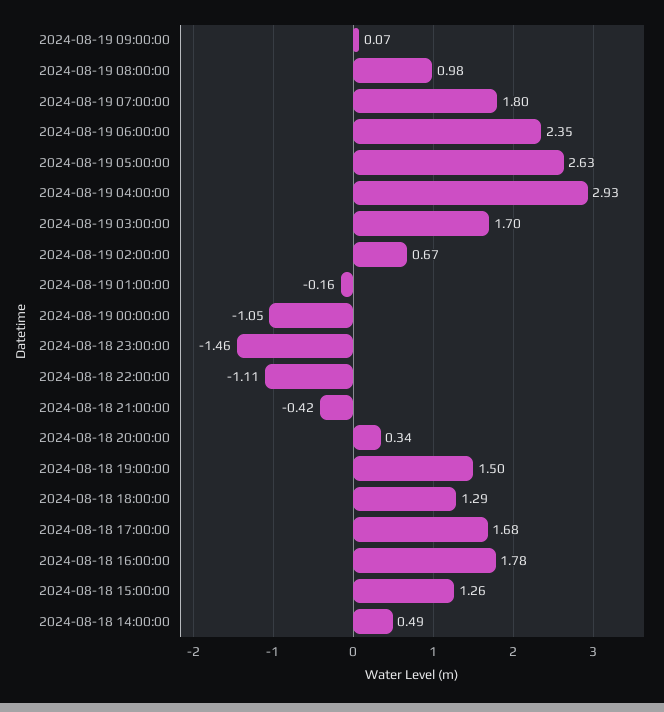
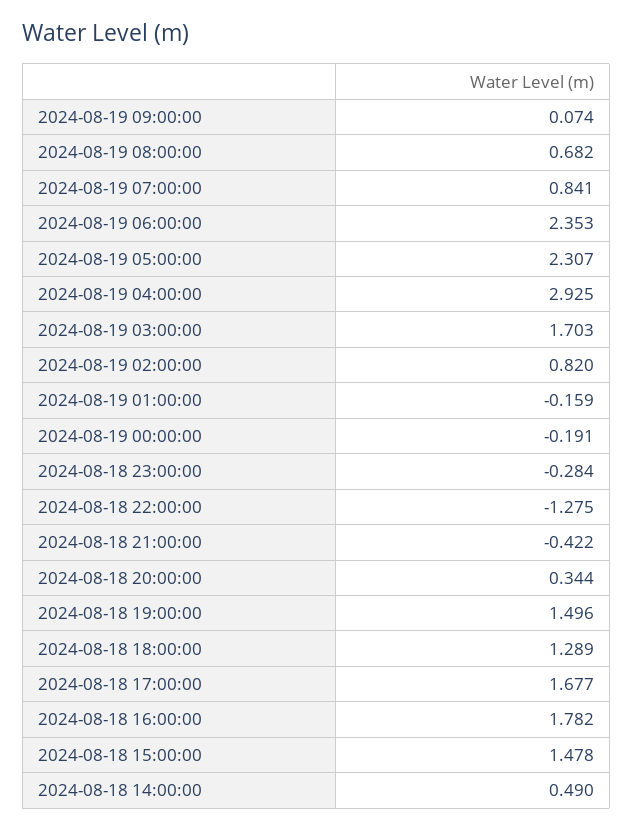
2024-08-19 08:00:00: 0.98 -> 0.682
2024-08-19 07:00:00: 1.8 -> 0.841
2024-08-19 05:00:00: 2.63 -> 2.307
2024-08-19 02:00:00: 0.67 -> 0.82
2024-08-19 00:00:00: -1.05 -> -0.191
2024-08-18 23:00:00: -1.46 -> -0.284
2024-08-18 22:00:00: -1.11 -> -1.275
2024-08-18 15:00:00: 1.26 -> 1.478

